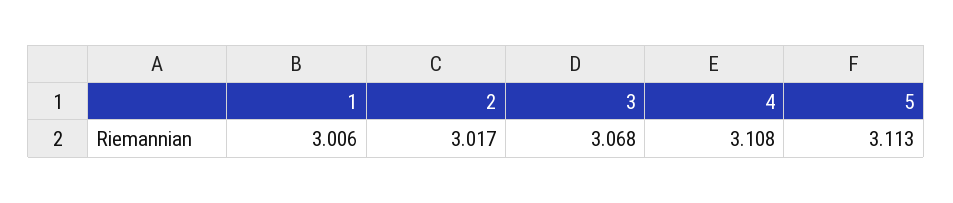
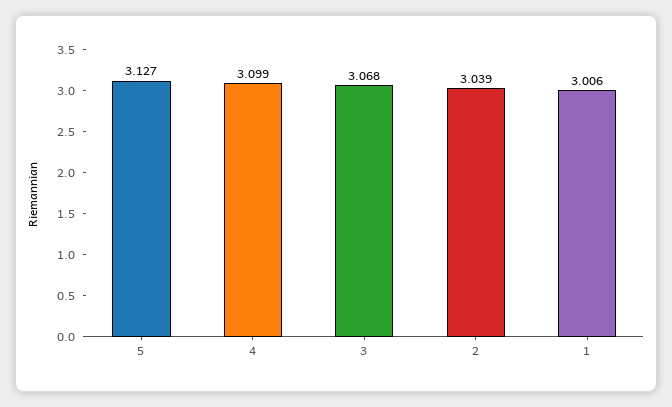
2: 3.017 -> 3.039
4: 3.108 -> 3.099
5: 3.113 -> 3.127

